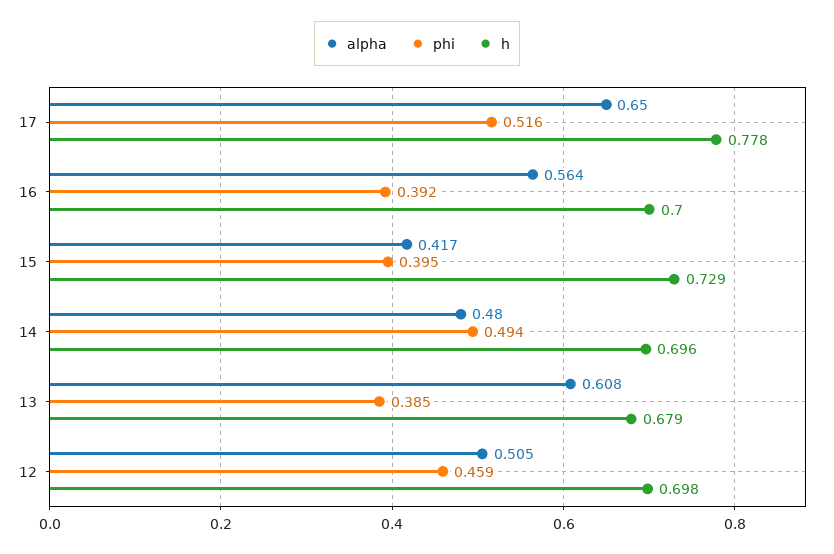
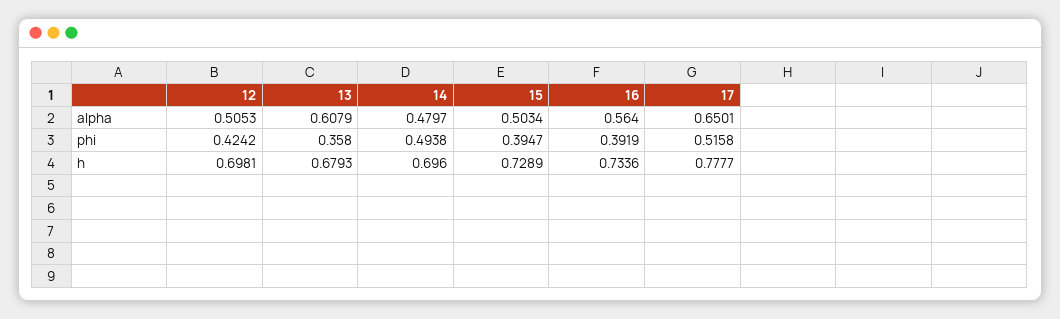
h, 16: 0.7 -> 0.7336
alpha, 15: 0.417 -> 0.5034
phi, 13: 0.385 -> 0.358
phi, 12: 0.459 -> 0.4242

